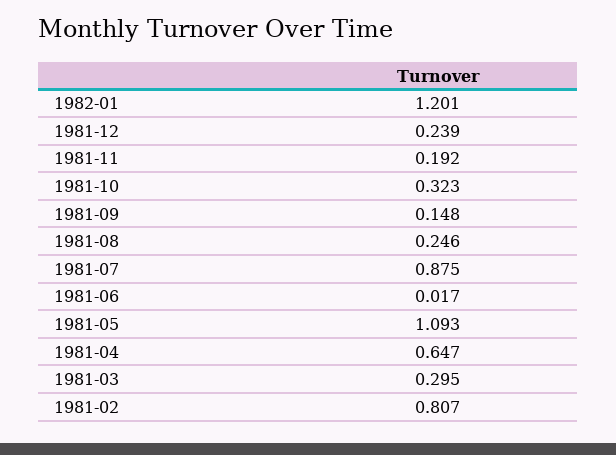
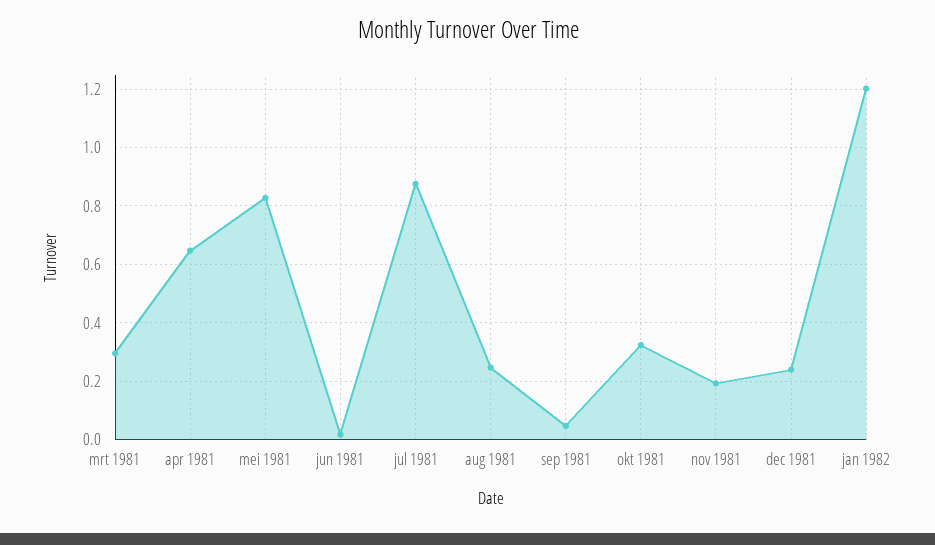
1981-09: 0.148 -> 0.05
1981-05: 1.093 -> 0.825
1981-02: 0.807 -> none

